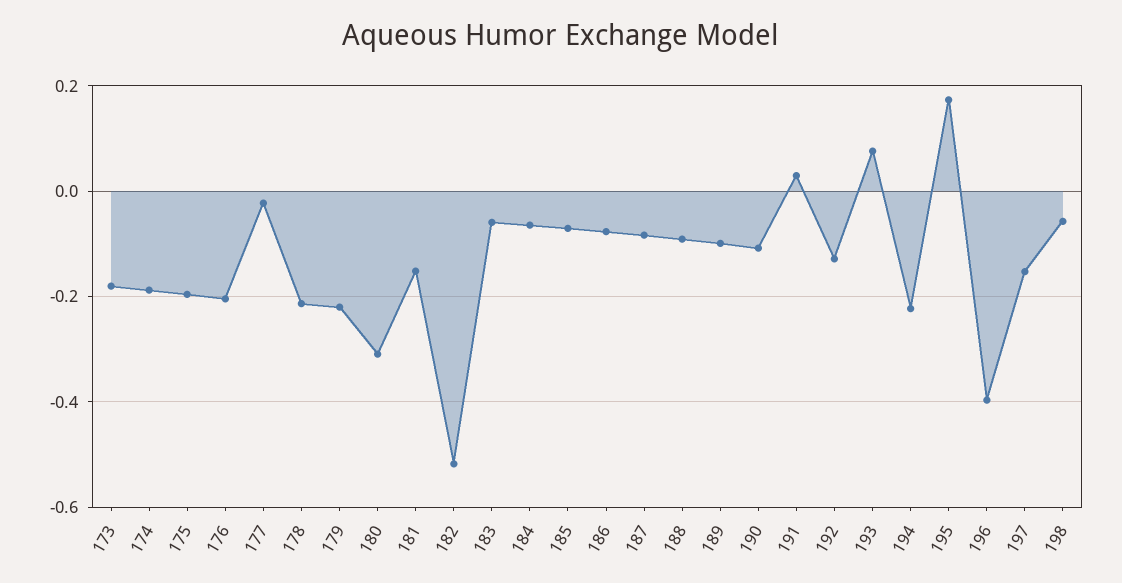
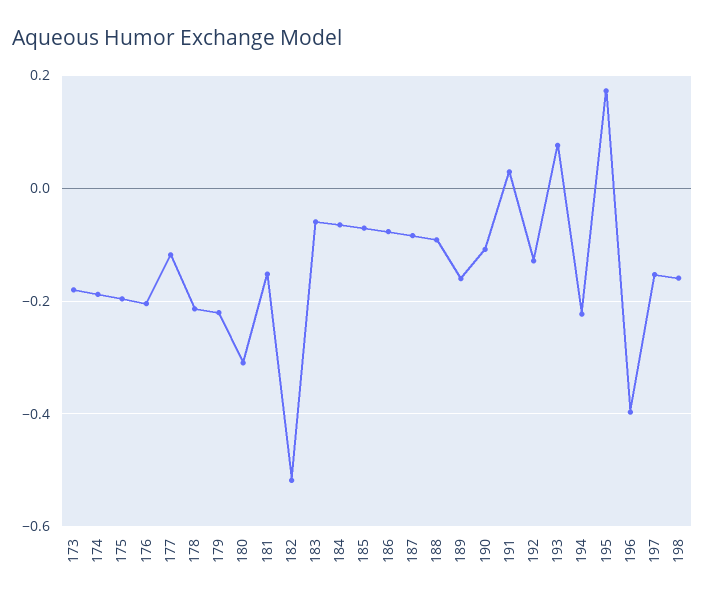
177: -0.02 -> -0.12
189: -0.1 -> -0.16
198: -0.06 -> -0.16

